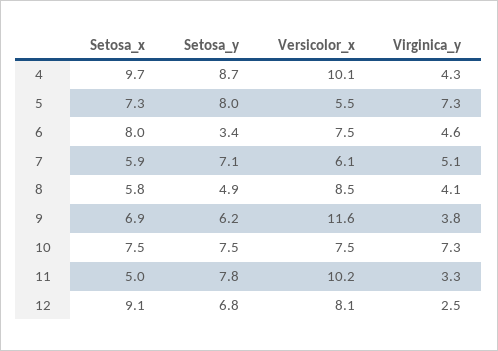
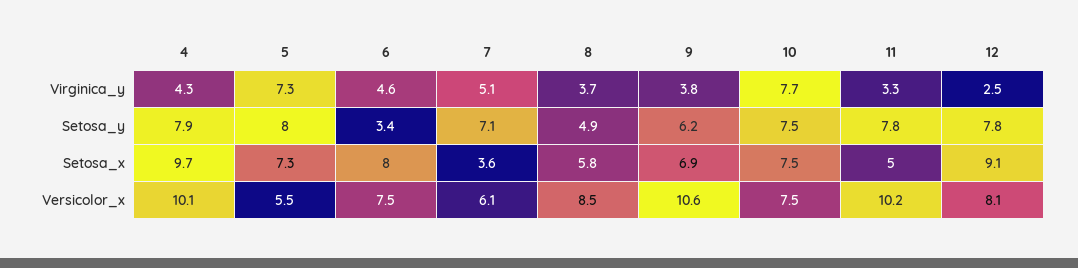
Setosa_y, 4: 8.7 -> 7.9
Setosa_x, 7: 5.9 -> 3.6
Virginica_y, 8: 4.1 -> 3.7
Versicolor_x, 9: 11.6 -> 10.6
Virginica_y, 10: 7.3 -> 7.7
Setosa_y, 12: 6.8 -> 7.8

